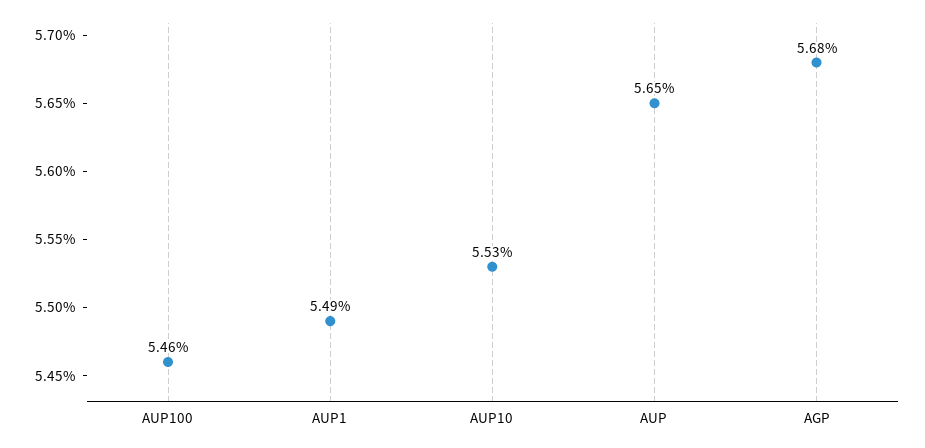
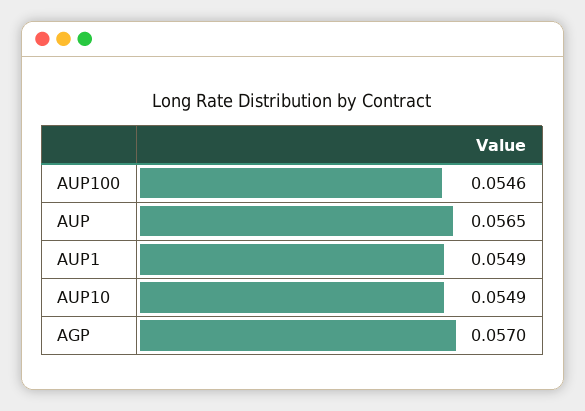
AUP10: 0.0553 -> 0.0549
AGP: 0.0568 -> 0.057

